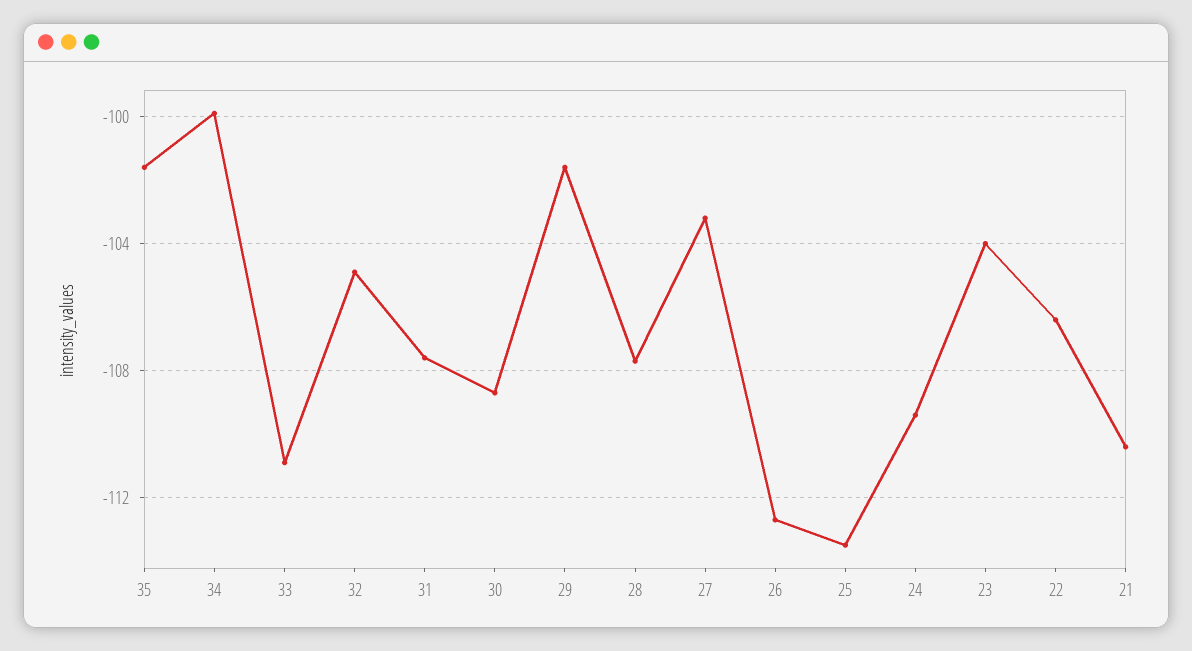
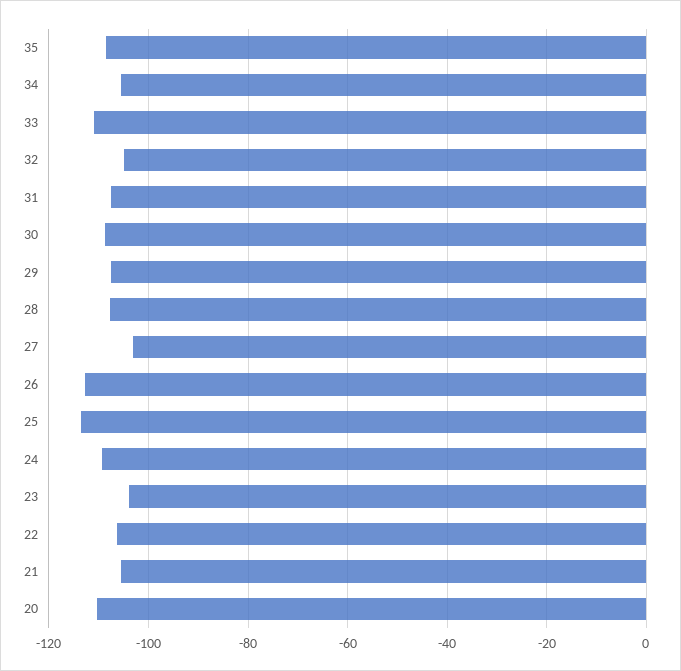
35: -101.5 -> -108
34: -100 -> -106
29: -101.5 -> -108
21: -110.5 -> -106
20: none -> -110

